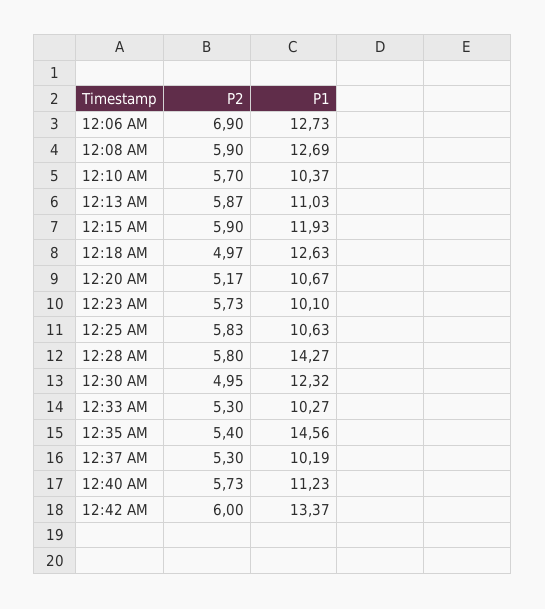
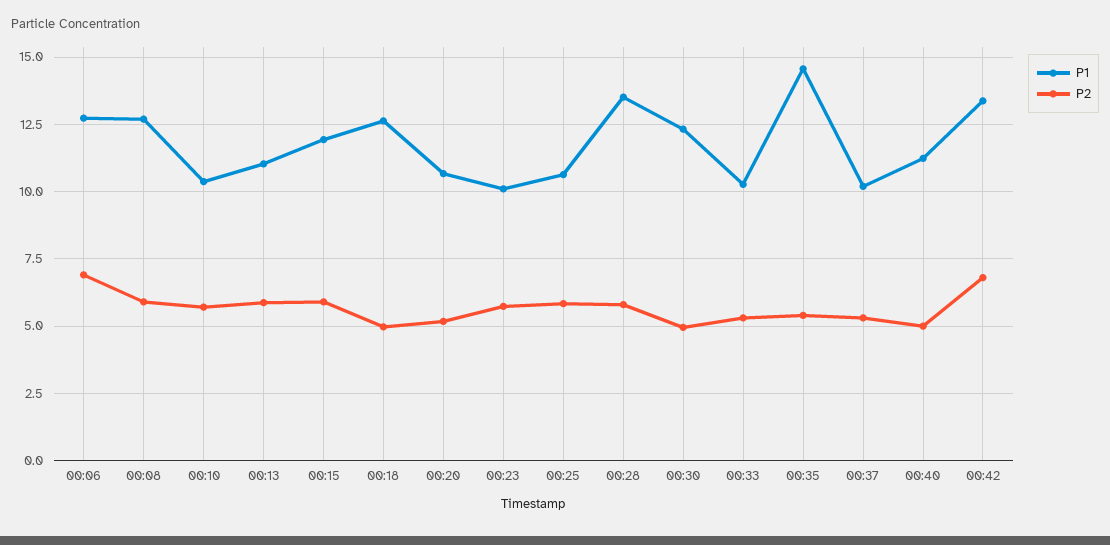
P1, 12:28 AM: 14.27 -> 13.5
P2, 12:40 AM: 5.73 -> 5
P2, 12:42 AM: 6 -> 6.75

